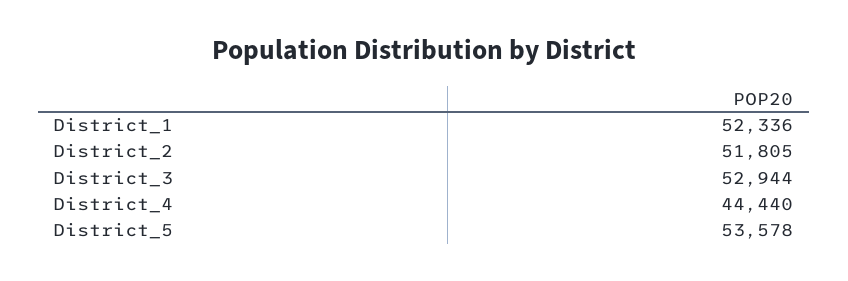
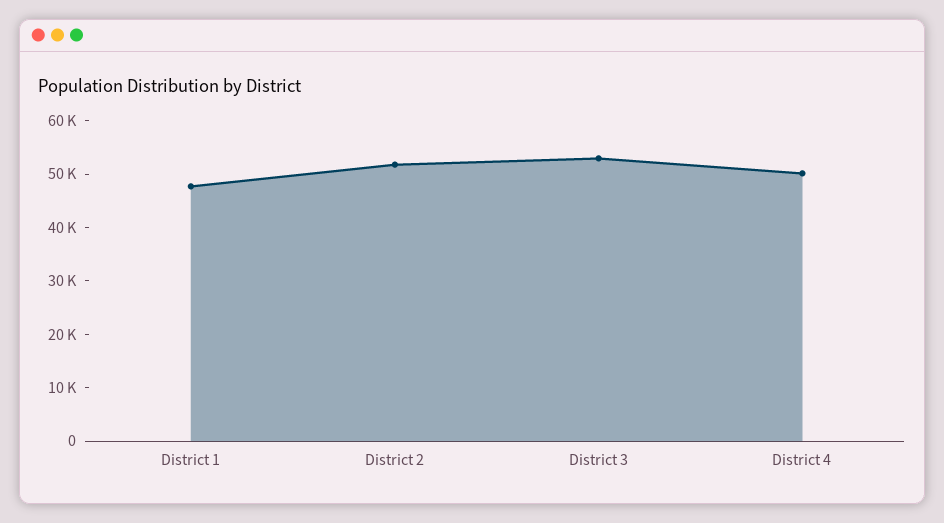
District_1: 52336 -> 48000
District_4: 44440 -> 50000
District_5: 53578 -> none

